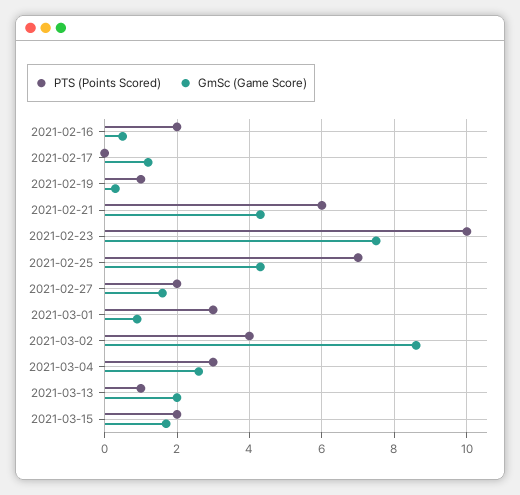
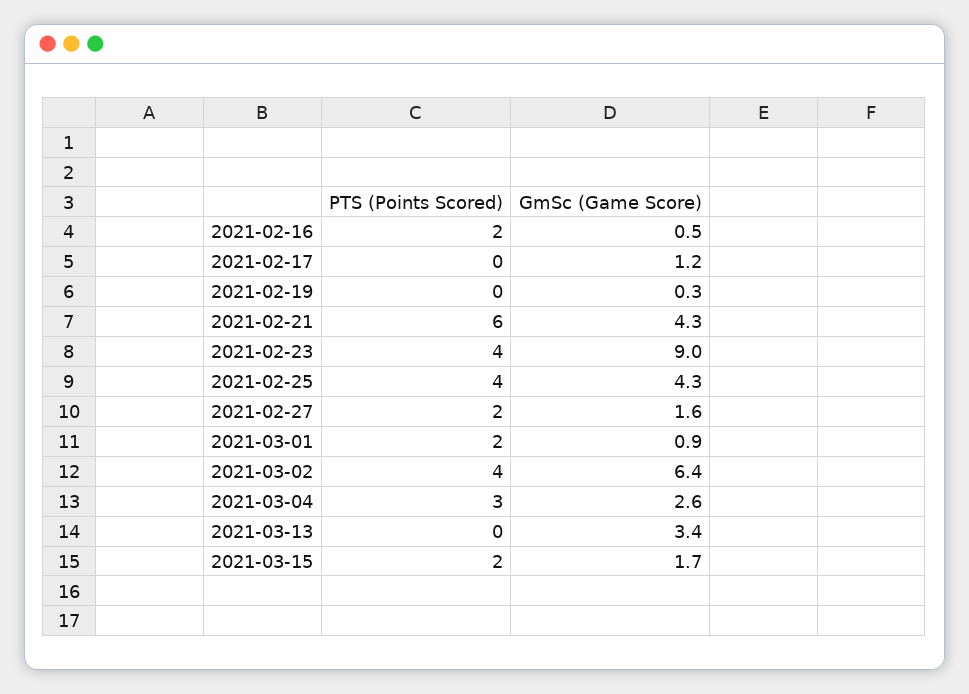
PTS (Points Scored), 2021-02-19: 1 -> 0
PTS (Points Scored), 2021-02-23: 10 -> 4
GmSc (Game Score), 2021-02-23: 7.5 -> 9
PTS (Points Scored), 2021-02-25: 7 -> 4
PTS (Points Scored), 2021-03-01: 3 -> 2
GmSc (Game Score), 2021-03-02: 8.5 -> 6.4
PTS (Points Scored), 2021-03-13: 1 -> 0
GmSc (Game Score), 2021-03-13: 2 -> 3.4

